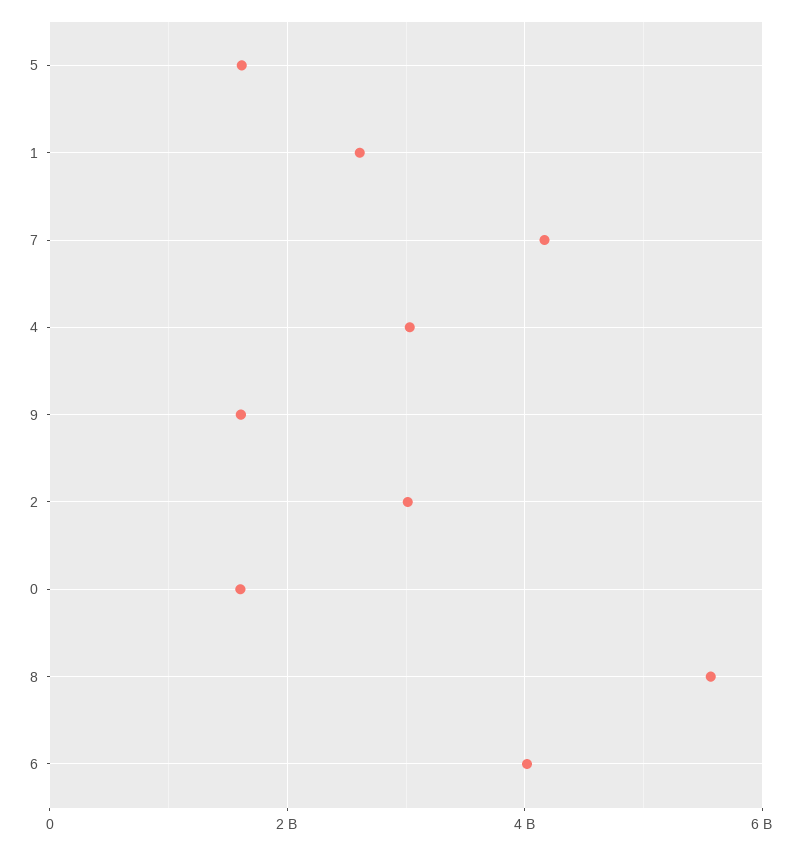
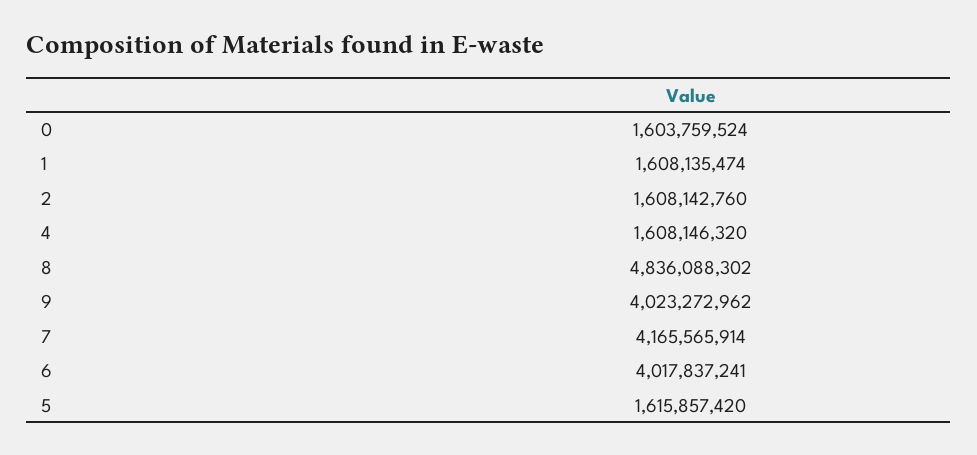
1: 2600000000 -> 1608135474
4: 3000000000 -> 1608146320
9: 1600000000 -> 4023272962
2: 3000000000 -> 1608142760
8: 5600000000 -> 4836088302

